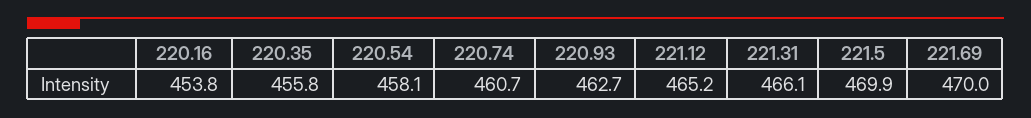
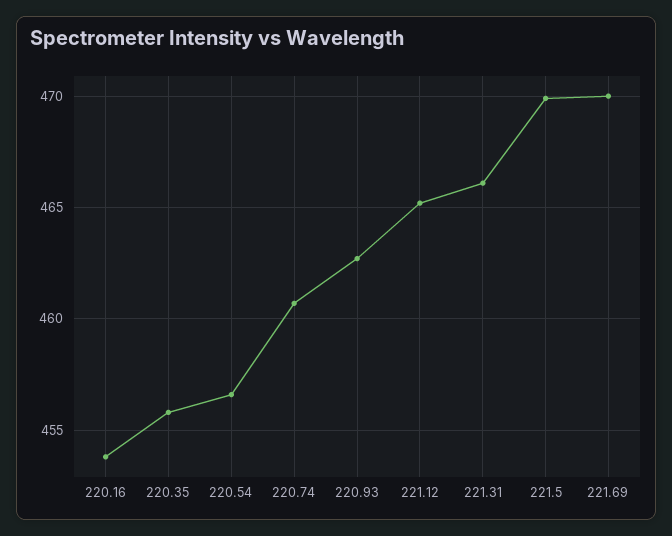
220.54: 458.1 -> 456.5

